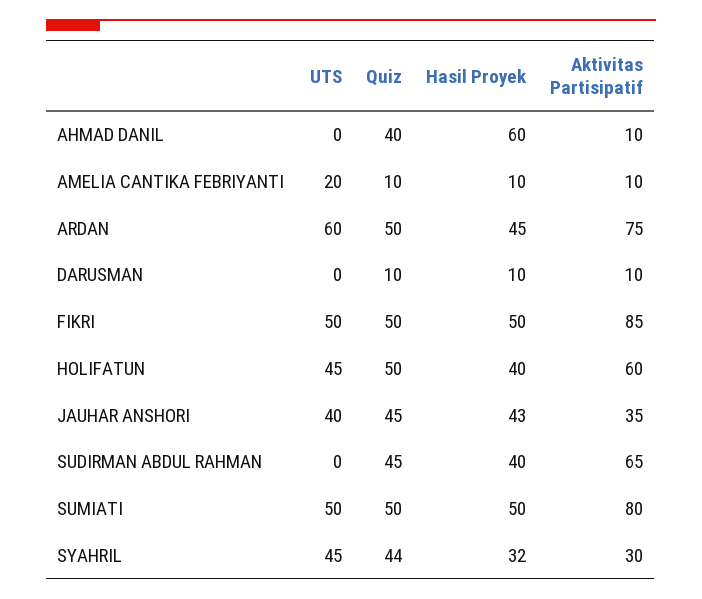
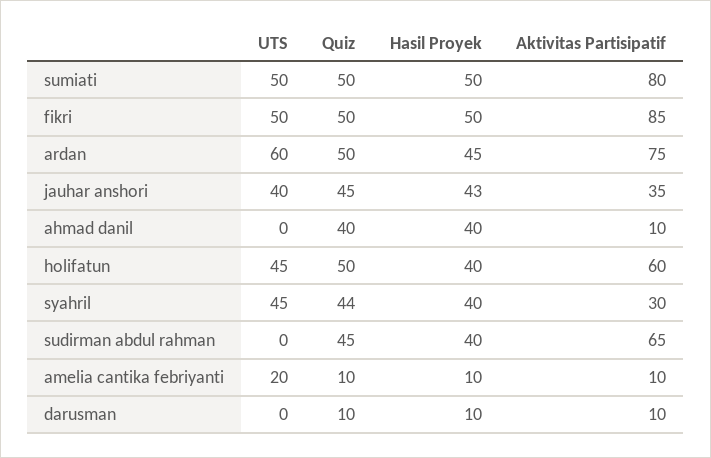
Hasil Proyek, AHMAD DANIL: 60 -> 40
Hasil Proyek, SYAHRIL: 32 -> 40

